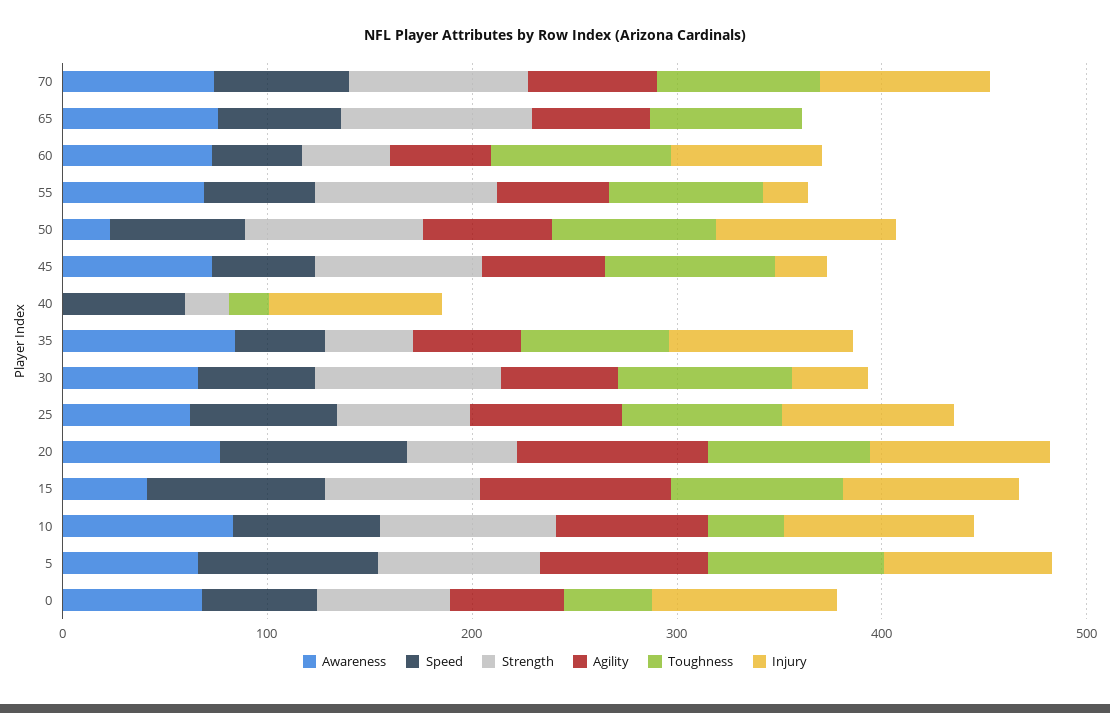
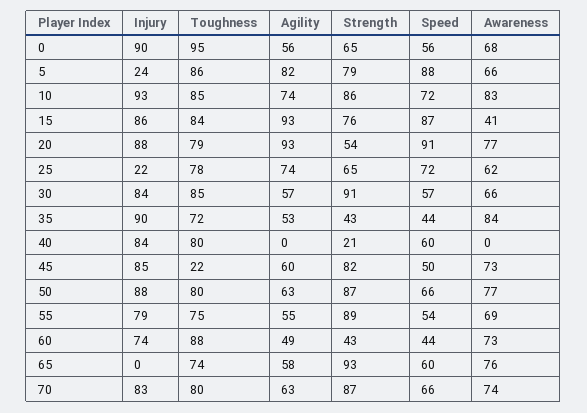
Injury, 55: 20 -> 79
Awareness, 50: 20 -> 77
Toughness, 45: 80 -> 22
Injury, 45: 20 -> 85
Toughness, 40: 20 -> 80
Injury, 30: 40 -> 84
Injury, 25: 80 -> 22
Toughness, 10: 40 -> 85
Injury, 5: 80 -> 24
Toughness, 0: 40 -> 95

